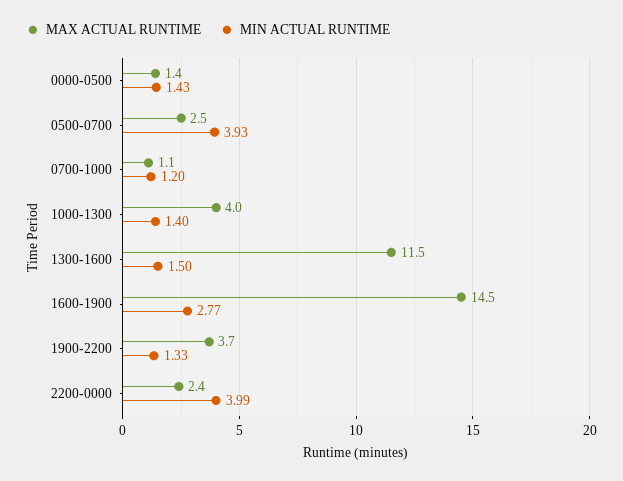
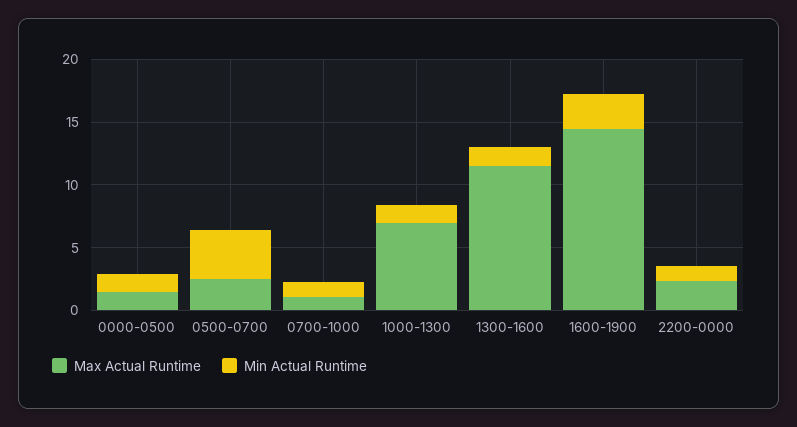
MAX ACTUAL RUNTIME, 1000-1300: 4 -> 7
MAX ACTUAL RUNTIME, 1900-2200: 3.7 -> none
MIN ACTUAL RUNTIME, 1900-2200: 1.33 -> none
MIN ACTUAL RUNTIME, 2200-0000: 3.99 -> 1

